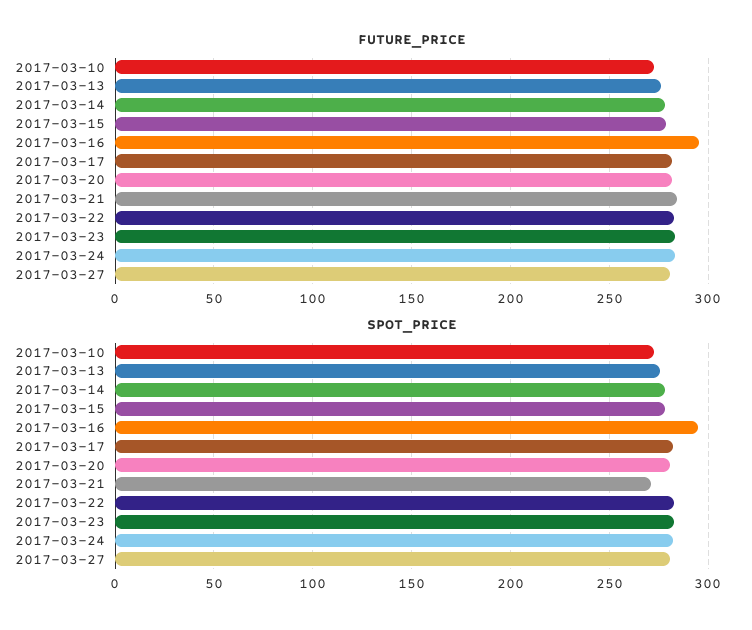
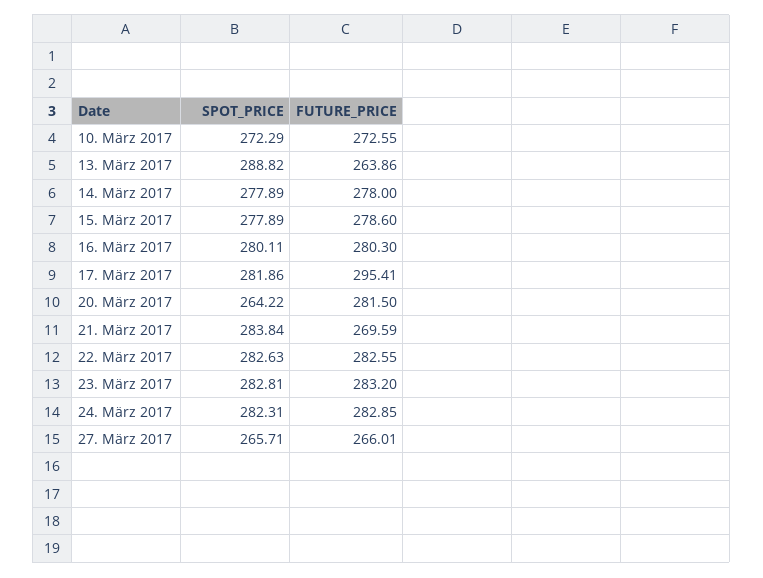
FUTURE_PRICE, 2017-03-13: 275 -> 263.86
FUTURE_PRICE, 2017-03-16: 295 -> 280.3
FUTURE_PRICE, 2017-03-17: 280 -> 295.41
FUTURE_PRICE, 2017-03-21: 285 -> 269.59
FUTURE_PRICE, 2017-03-27: 280 -> 266.01
SPOT_PRICE, 2017-03-13: 275 -> 288.82
SPOT_PRICE, 2017-03-16: 295 -> 280.11
SPOT_PRICE, 2017-03-20: 280 -> 264.22
SPOT_PRICE, 2017-03-21: 270 -> 283.84
SPOT_PRICE, 2017-03-27: 280 -> 265.71

